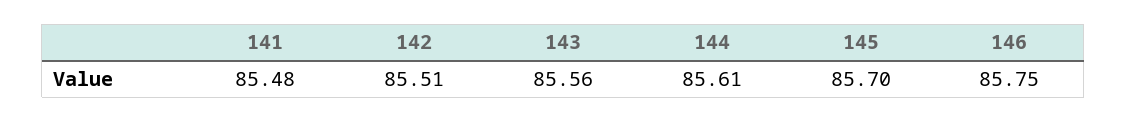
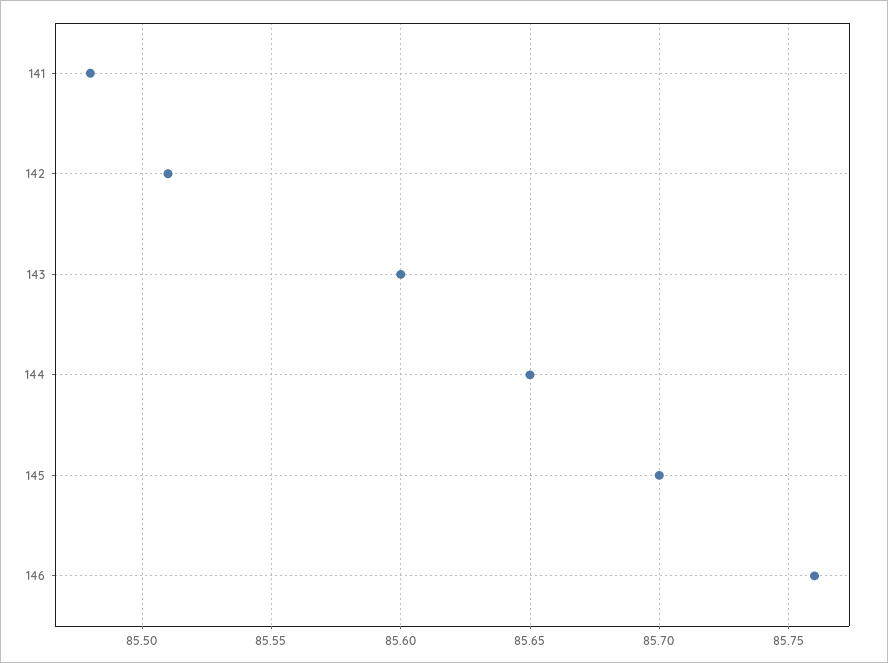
143: 85.56 -> 85.6
144: 85.61 -> 85.65
146: 85.75 -> 85.76

